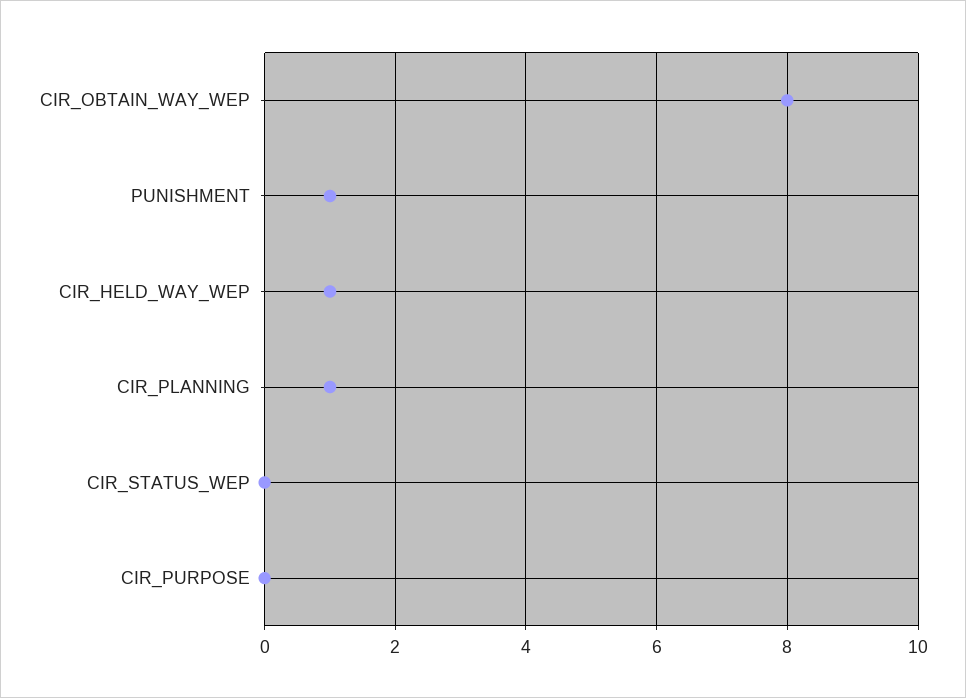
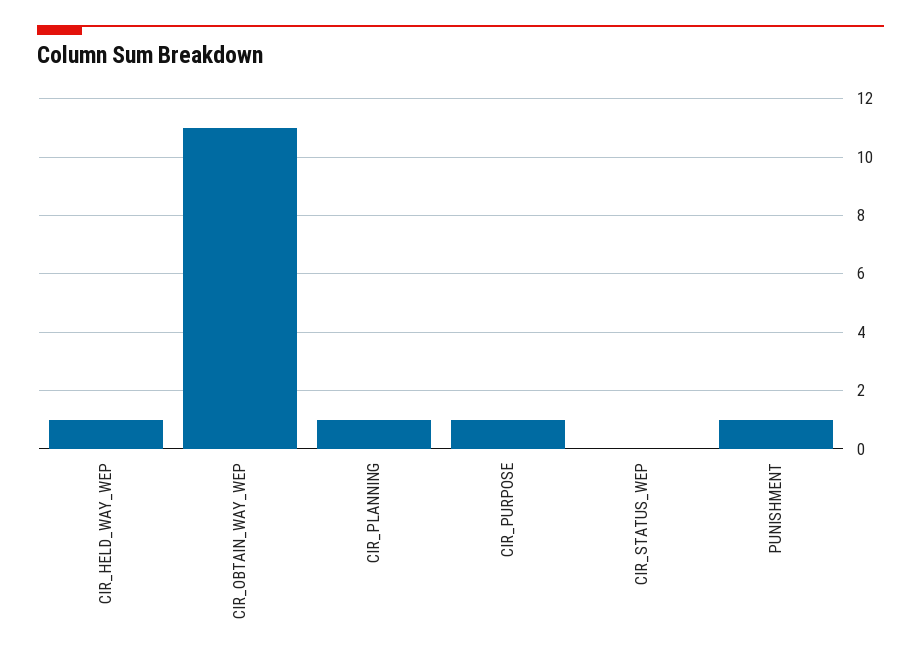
CIR_OBTAIN_WAY_WEP: 8 -> 11
CIR_PURPOSE: 0 -> 1

